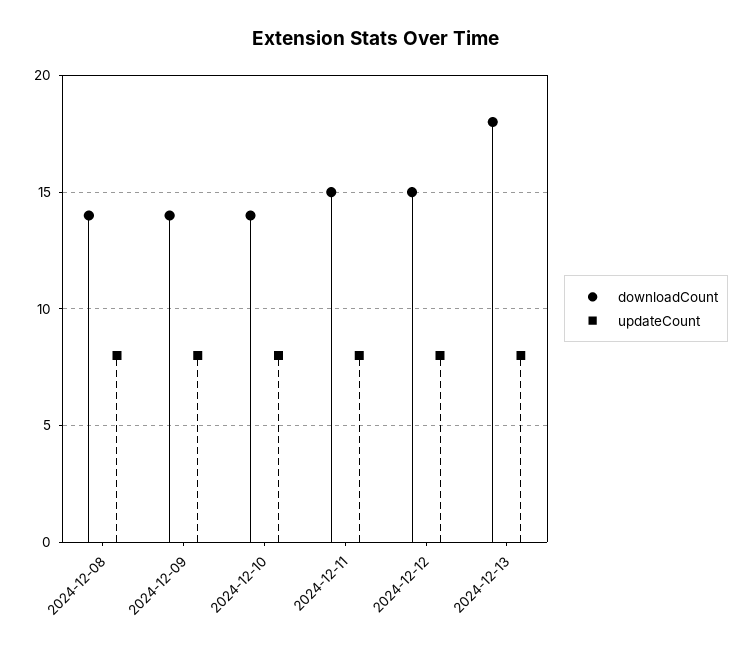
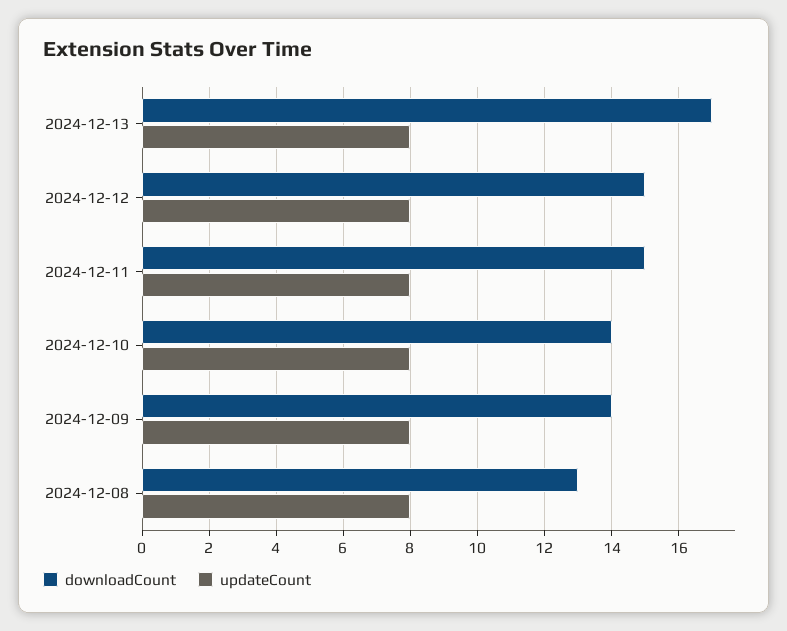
downloadCount, 2024-12-08: 14 -> 13
downloadCount, 2024-12-13: 18 -> 17

